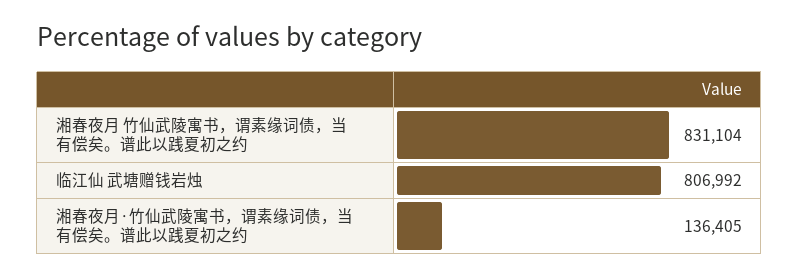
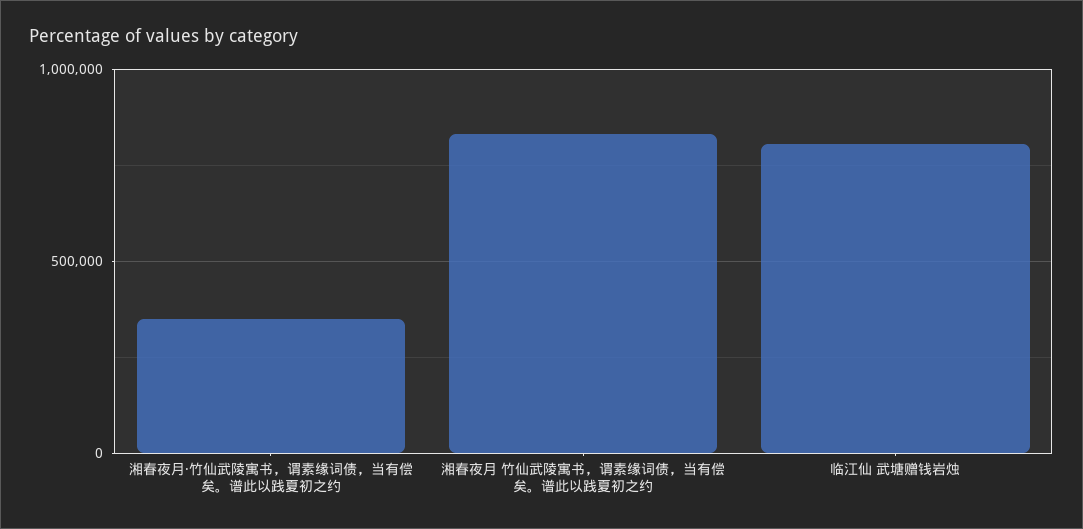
湘春夜月·竹仙武陵寓书，谓素缘词债，当有偿矣。谱此以践夏初之约: 136405 -> 350000

